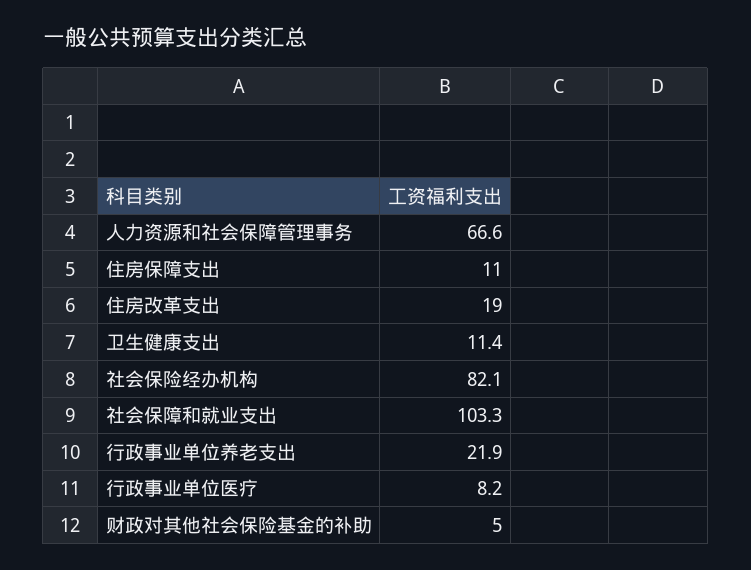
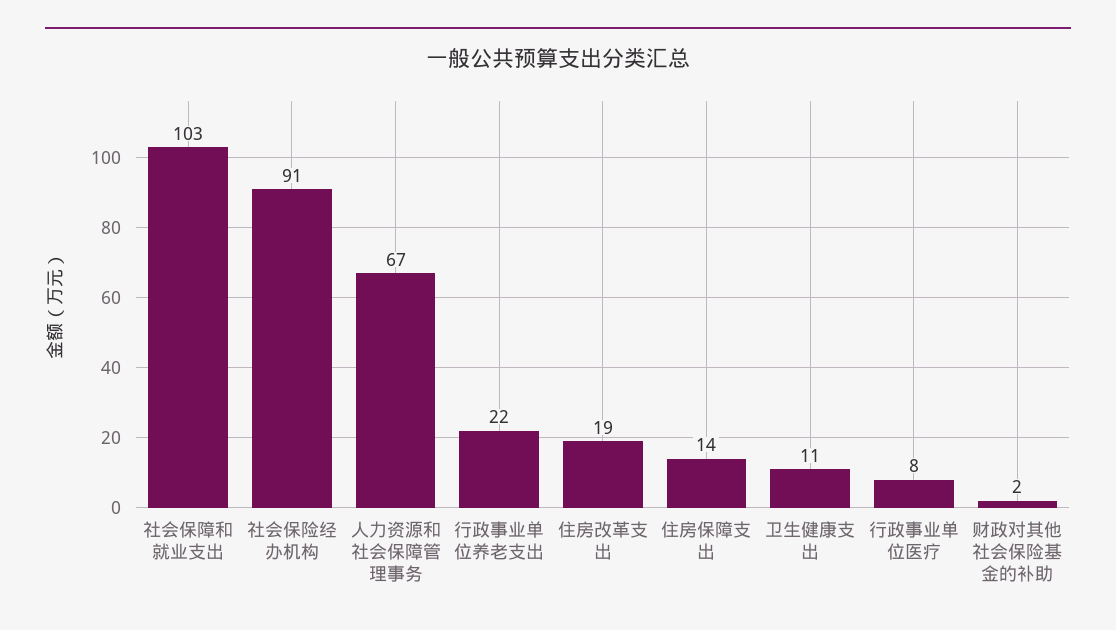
住房保障支出: 11 -> 14
社会保险经办机构: 82.1 -> 91
财政对其他社会保险基金的补助: 5 -> 2

